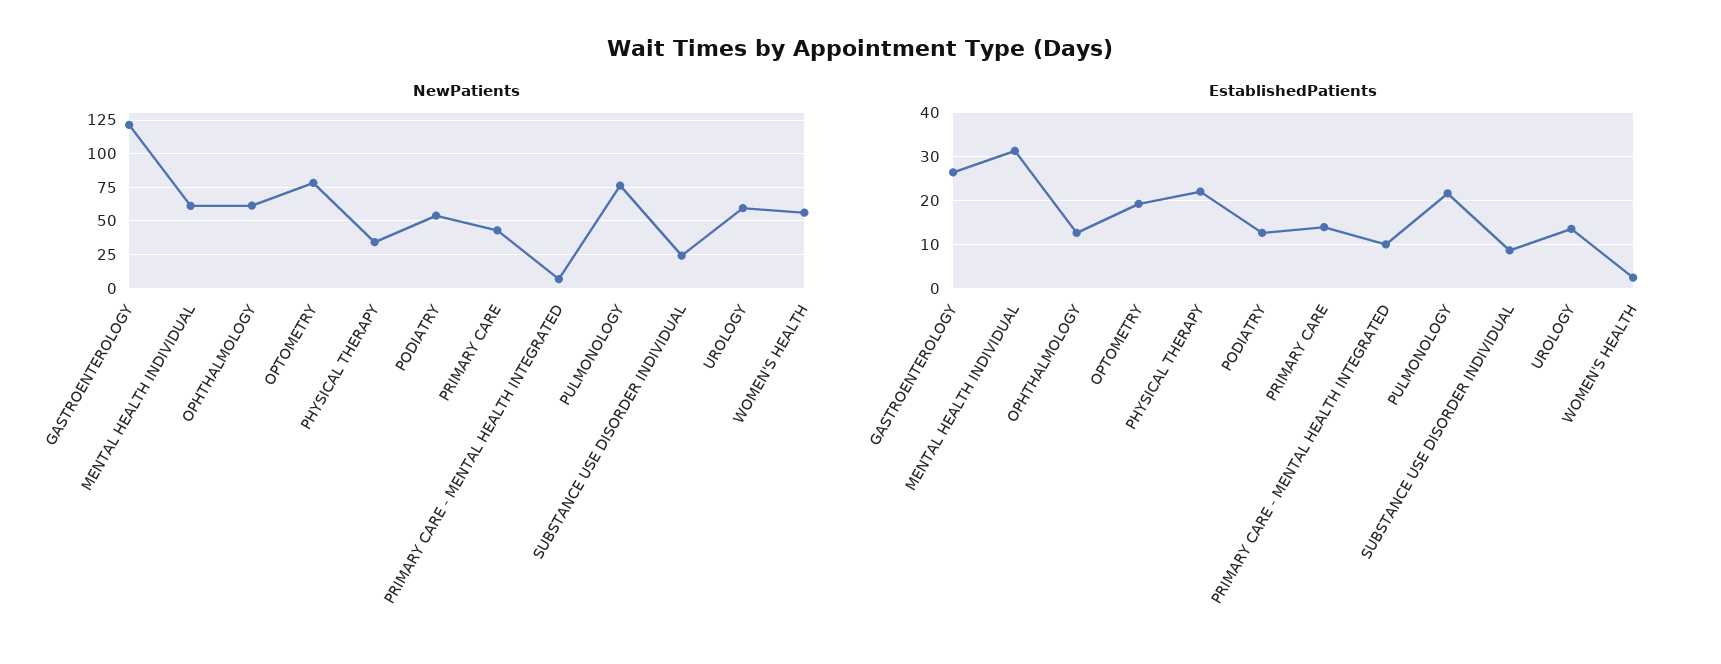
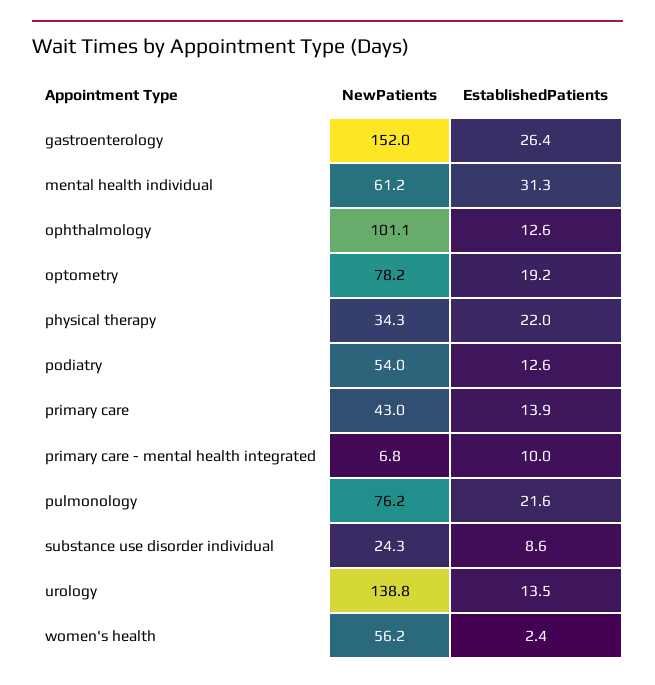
NewPatients, GASTROENTEROLOGY: 120 -> 152
NewPatients, OPHTHALMOLOGY: 60 -> 101.1
NewPatients, UROLOGY: 60 -> 138.8

